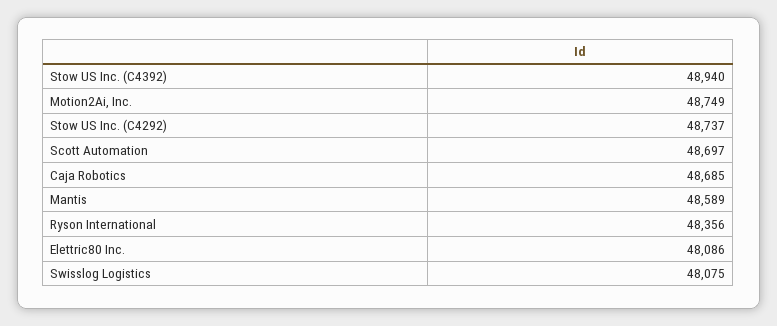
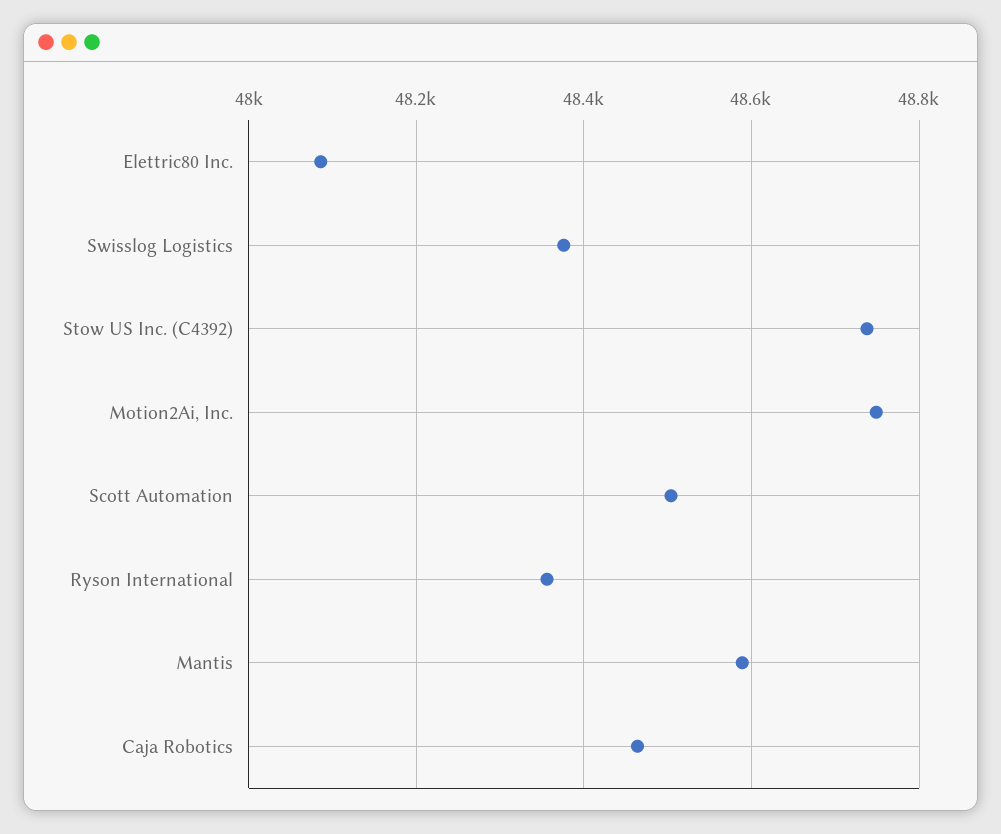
Stow US Inc. (C4392): 48940 -> 48740
Stow US Inc. (C4292): 48737 -> none
Scott Automation: 48697 -> 48500
Caja Robotics: 48685 -> 48460
Swisslog Logistics: 48075 -> 48380

